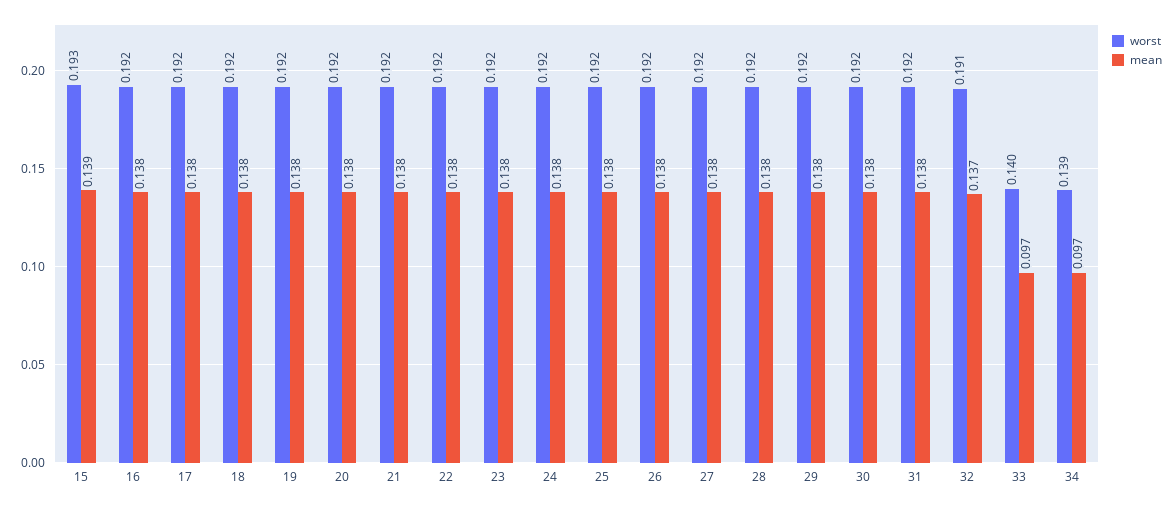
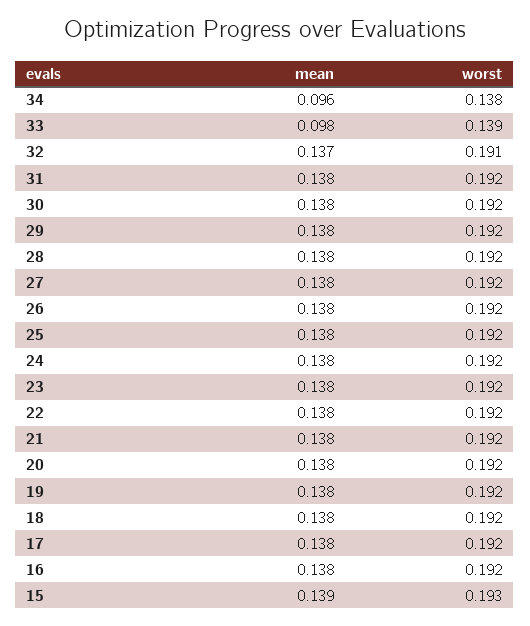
worst, 33: 0.14 -> 0.139
mean, 33: 0.097 -> 0.098
worst, 34: 0.139 -> 0.138
mean, 34: 0.097 -> 0.096

